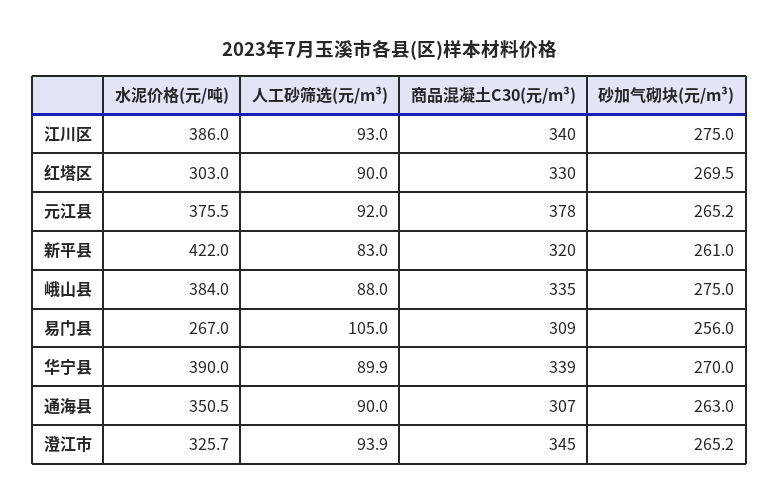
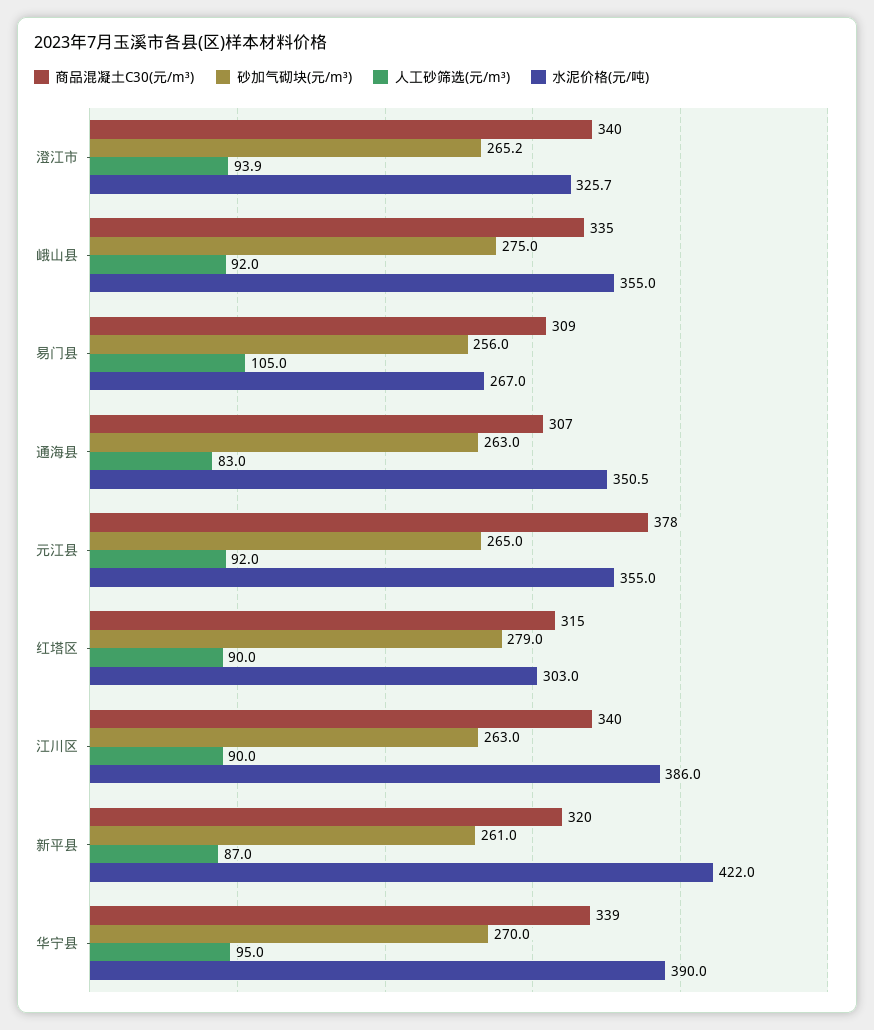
人工砂筛选(元/m³), 江川区: 93 -> 90
砂加气砌块(元/m³), 江川区: 275 -> 263
商品混凝土C30(元/m³), 红塔区: 330 -> 315
砂加气砌块(元/m³), 红塔区: 269.5 -> 279
水泥价格(元/吨), 元江县: 375.5 -> 355
砂加气砌块(元/m³), 元江县: 265.2 -> 265
人工砂筛选(元/m³), 新平县: 83 -> 87
水泥价格(元/吨), 峨山县: 384 -> 355
人工砂筛选(元/m³), 峨山县: 88 -> 92
人工砂筛选(元/m³), 华宁县: 89.9 -> 95
人工砂筛选(元/m³), 通海县: 90 -> 83
商品混凝土C30(元/m³), 澄江市: 345 -> 340

